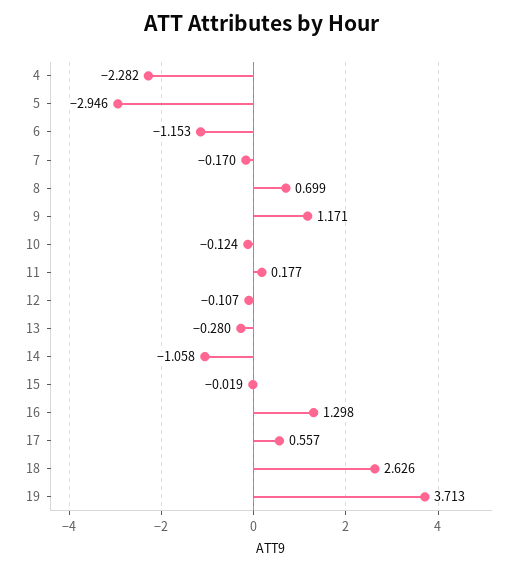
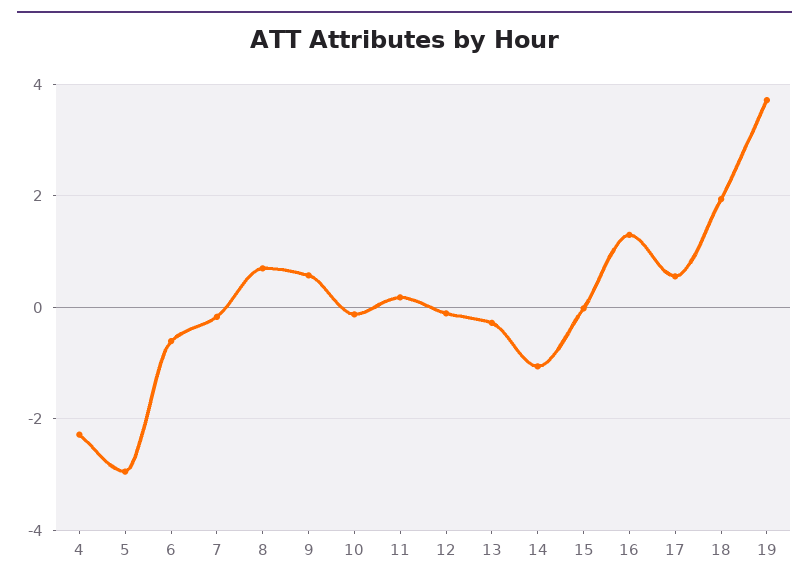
6: -1.153 -> -0.6
9: 1.171 -> 0.6
18: 2.626 -> 2

